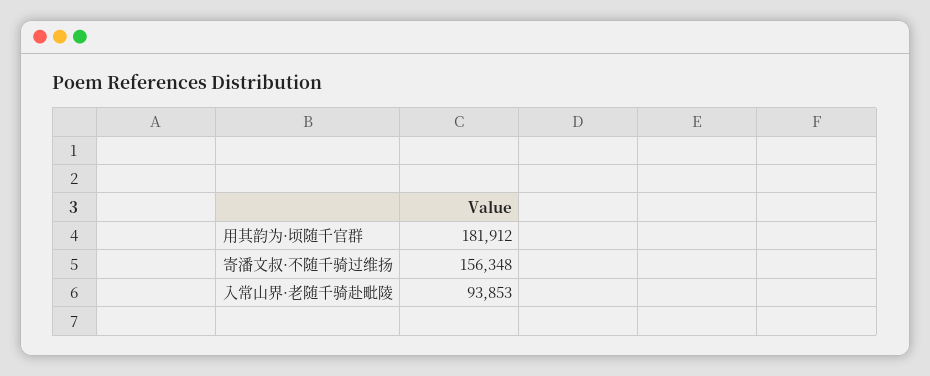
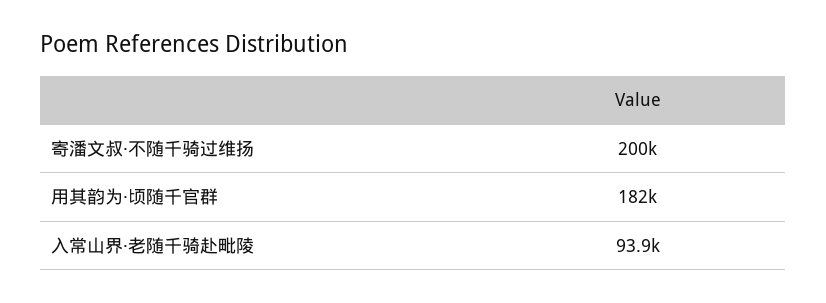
寄潘文叔·不随千骑过维扬: 156348 -> 200000

